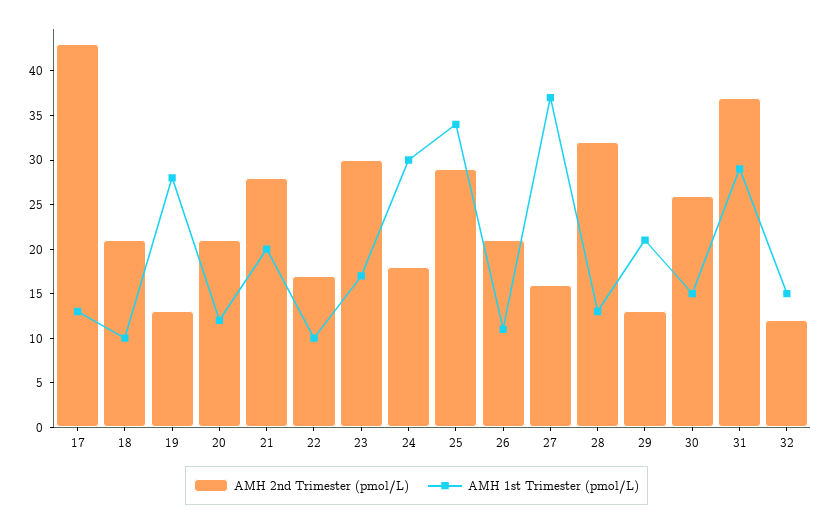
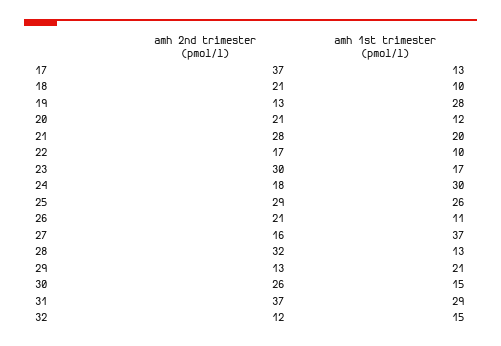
AMH 2nd Trimester (pmol/L), 17: 43 -> 37
AMH 1st Trimester (pmol/L), 25: 34 -> 26

